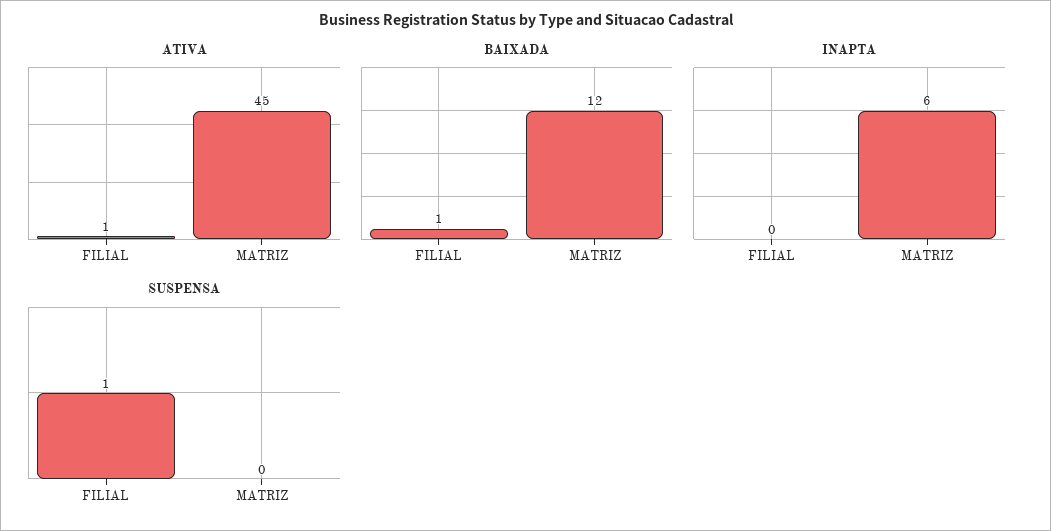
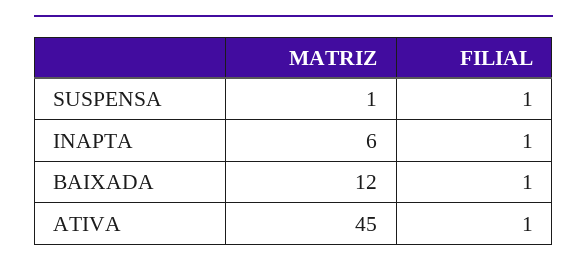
INAPTA, FILIAL: 0 -> 1
SUSPENSA, MATRIZ: 0 -> 1

